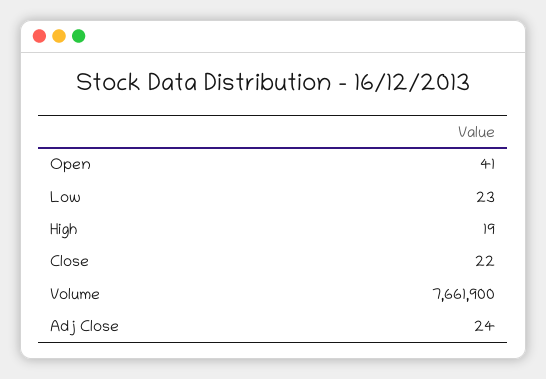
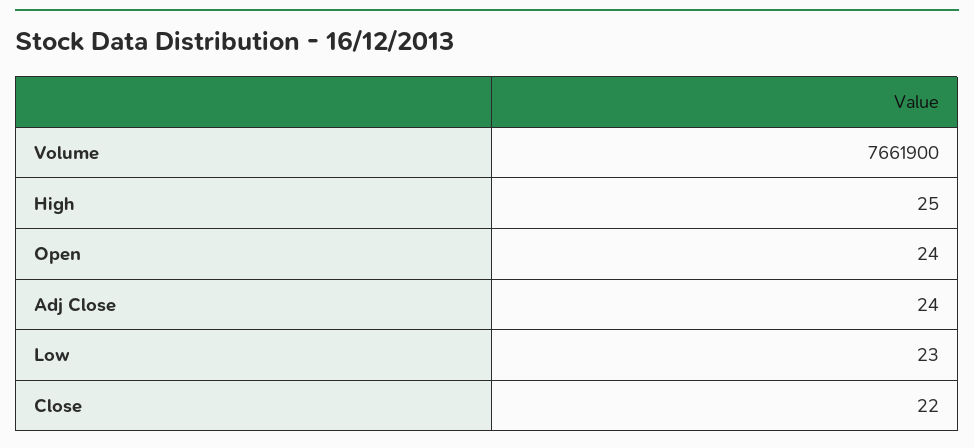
Open: 41 -> 24
High: 19 -> 25

